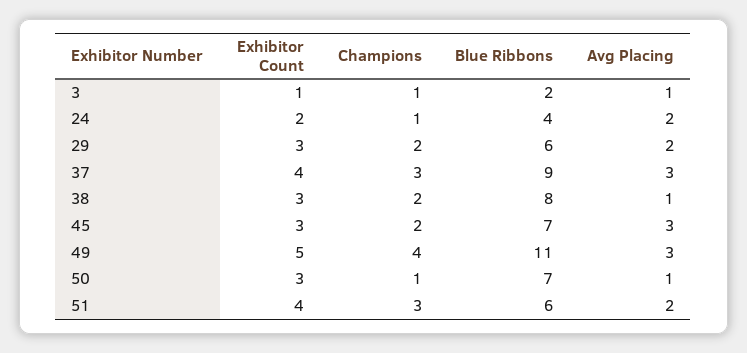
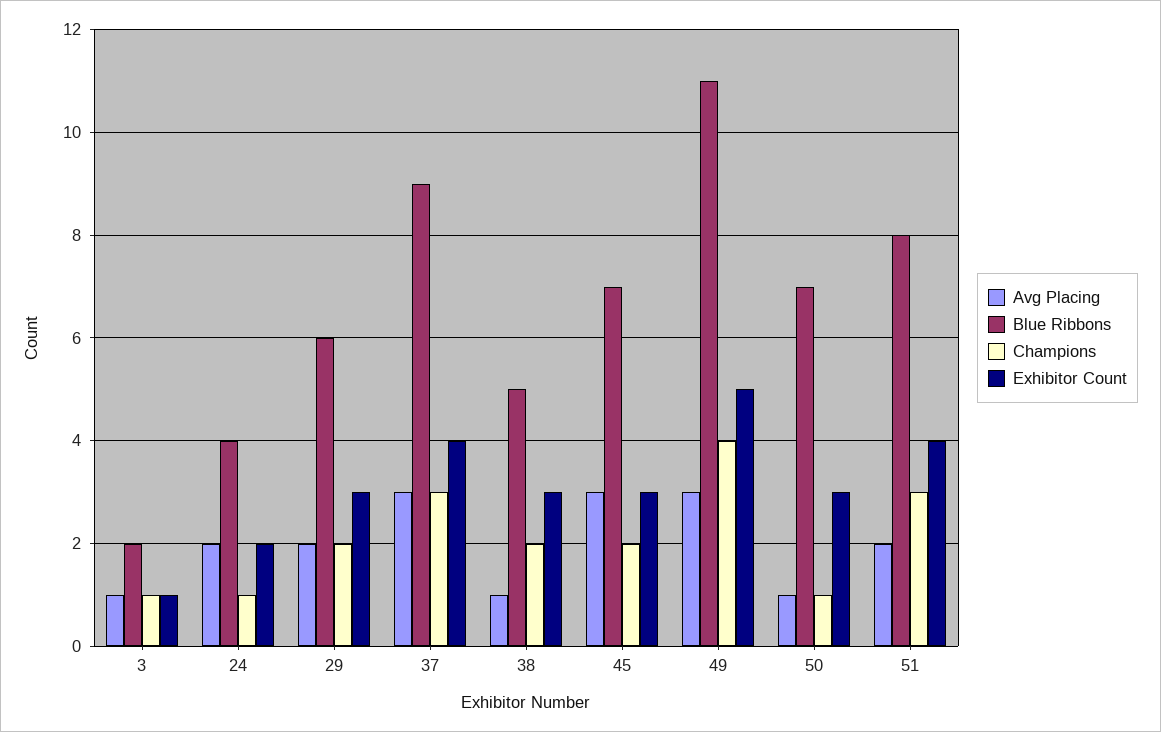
Blue Ribbons, 38: 8 -> 5
Blue Ribbons, 51: 6 -> 8

